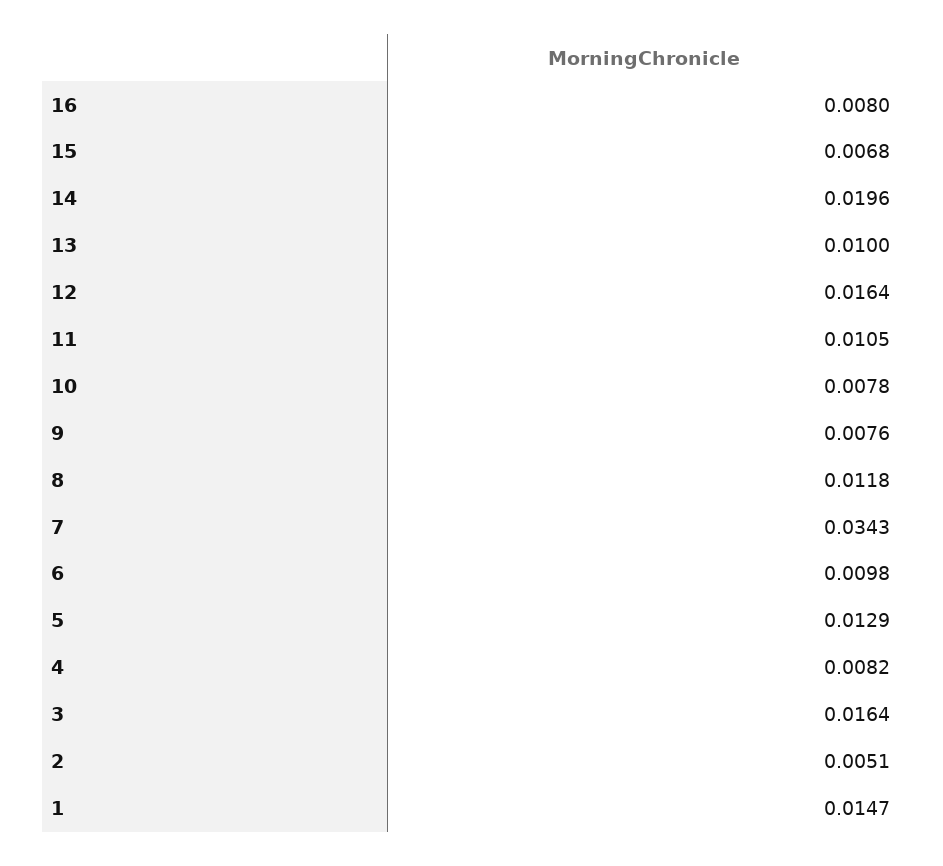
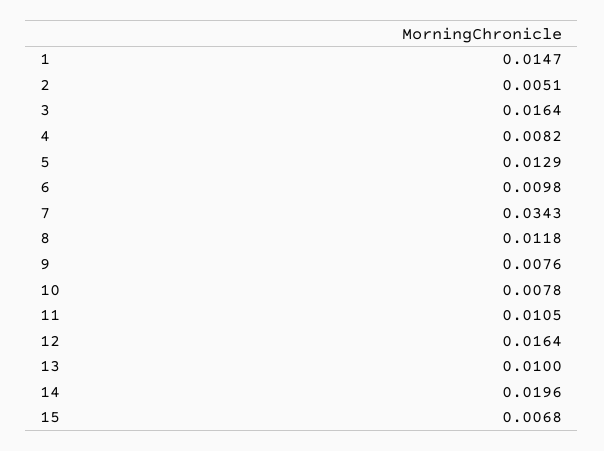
16: 0.008 -> none

